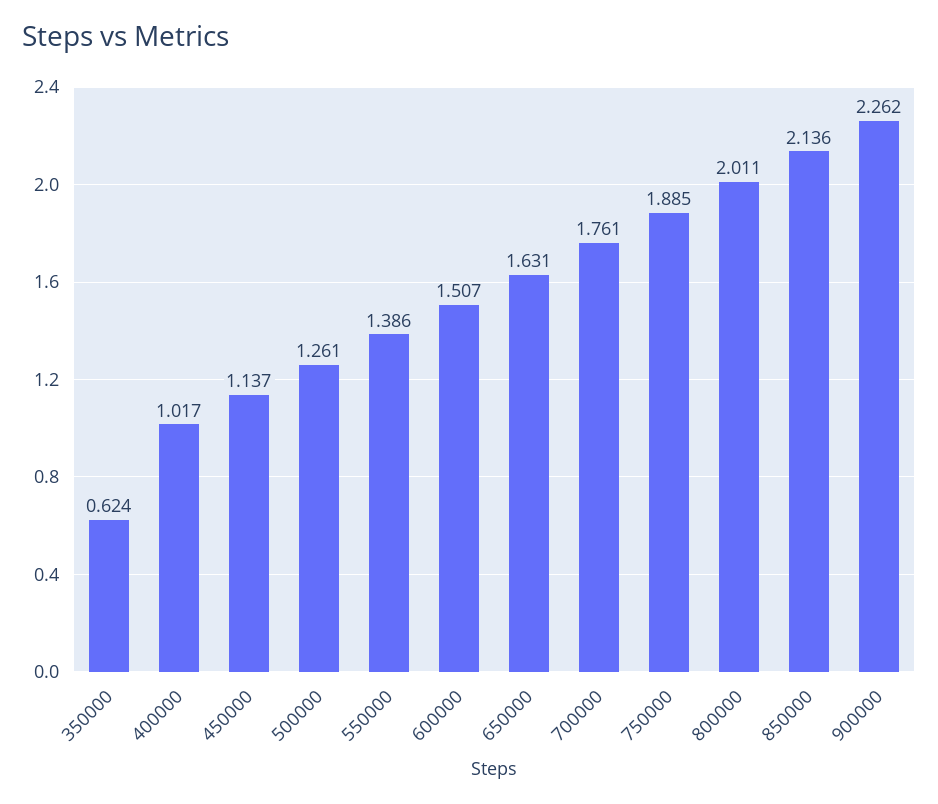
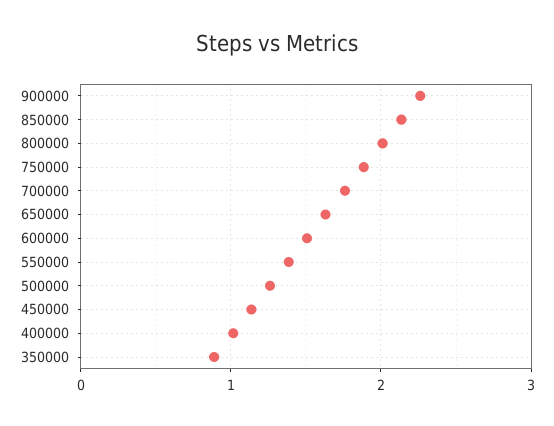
350000: 0.624 -> 0.9

